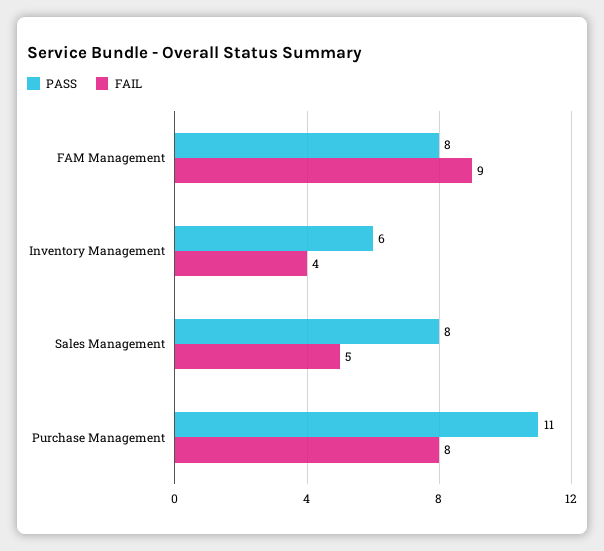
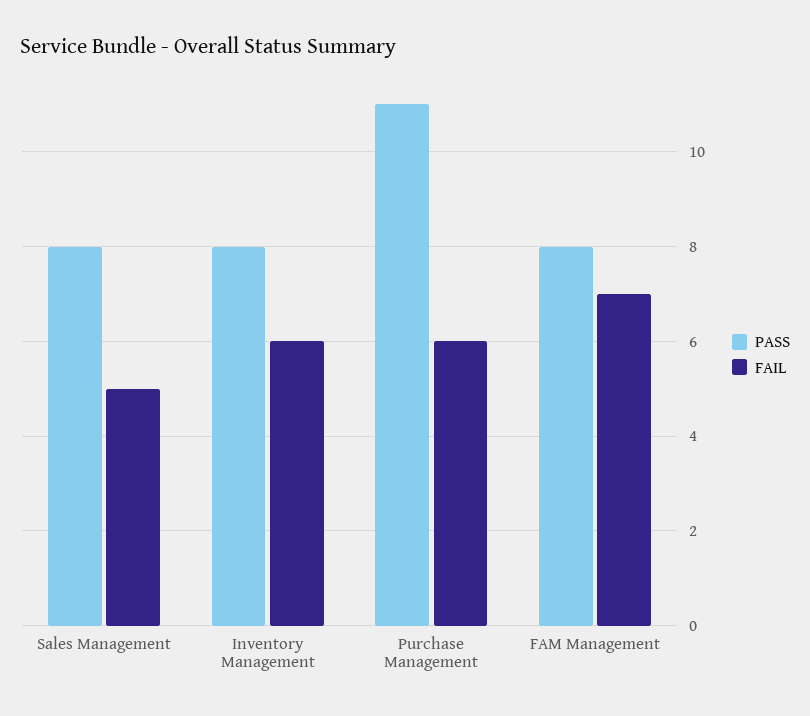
FAIL, FAM Management: 9 -> 7
PASS, Inventory Management: 6 -> 8
FAIL, Inventory Management: 4 -> 6
FAIL, Purchase Management: 8 -> 6

